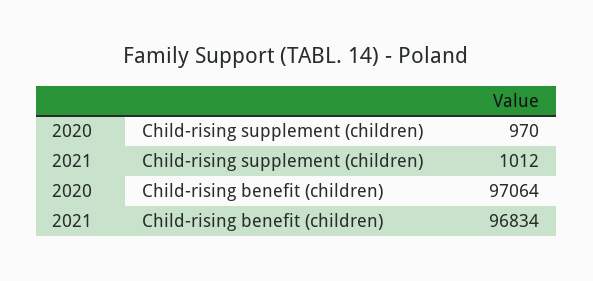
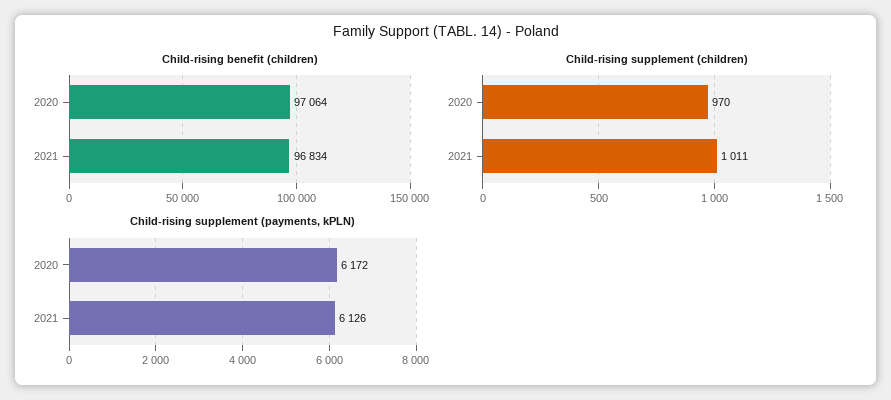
Child-rising supplement (children), 2021: 1012 -> 1011
Child-rising supplement (payments, kPLN), 2020: none -> 6172
Child-rising supplement (payments, kPLN), 2021: none -> 6126

